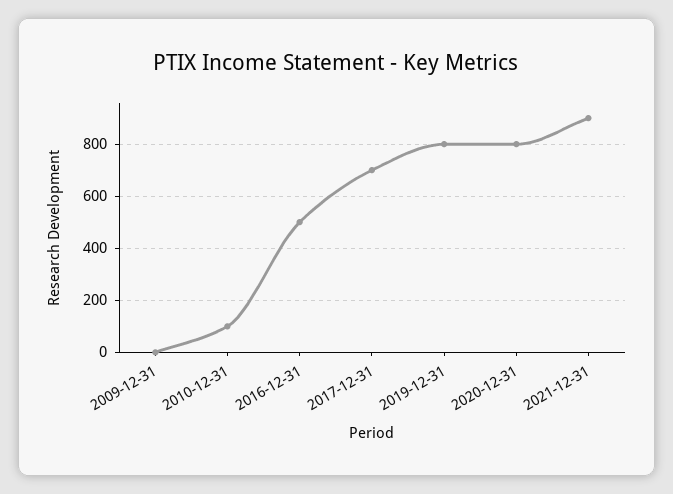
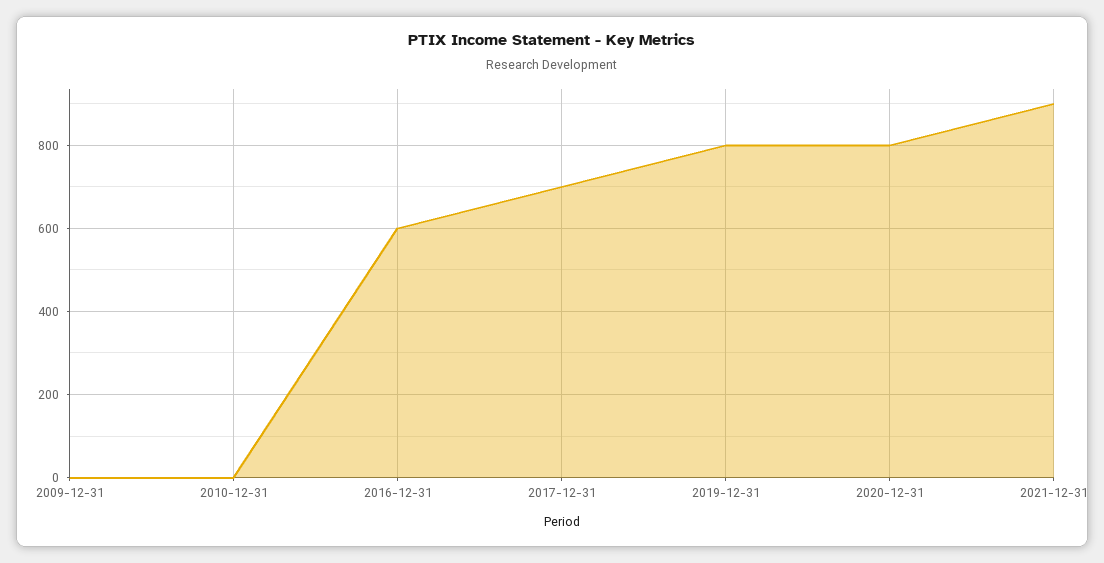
2010-12-31: 100 -> 0
2016-12-31: 500 -> 600

